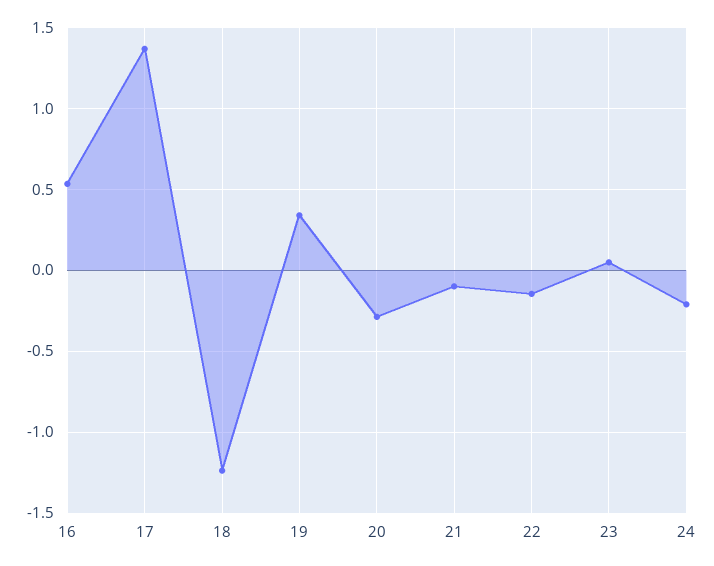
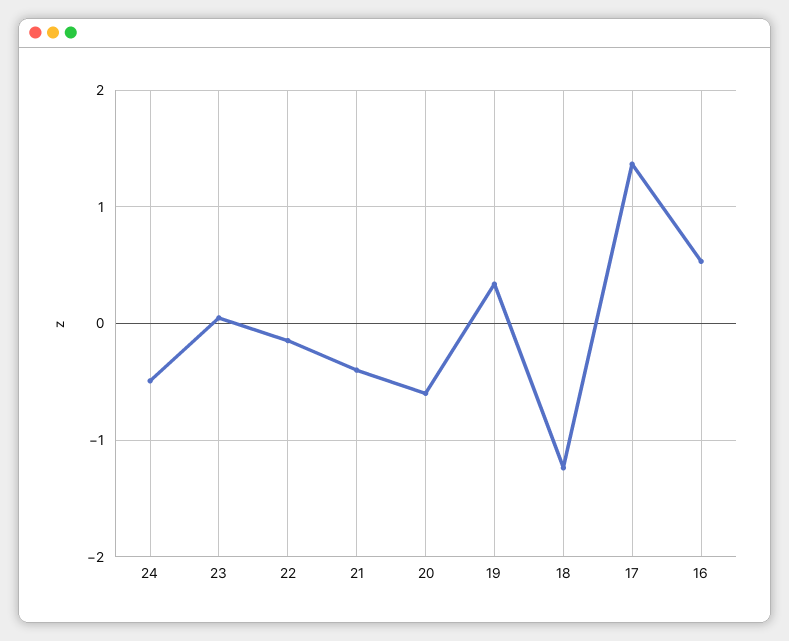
20: -0.3 -> -0.6
21: -0.1 -> -0.4
24: -0.2 -> -0.5

